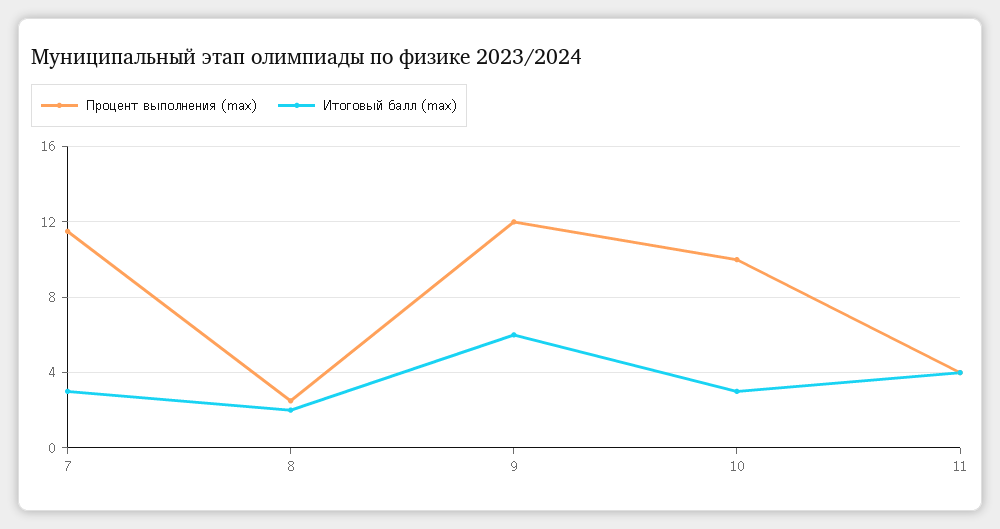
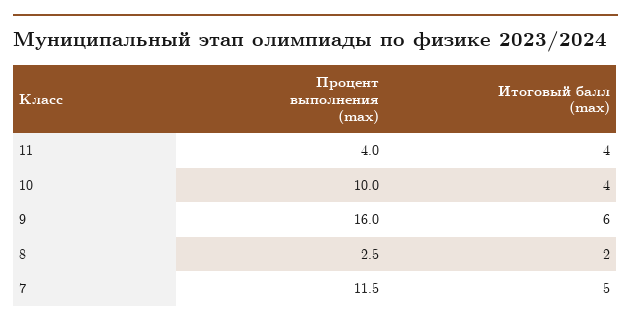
Итоговый балл (max), 7: 3 -> 5
Процент выполнения (max), 9: 12 -> 16
Итоговый балл (max), 10: 3 -> 4

